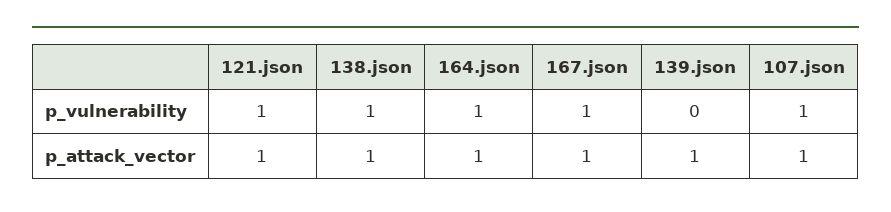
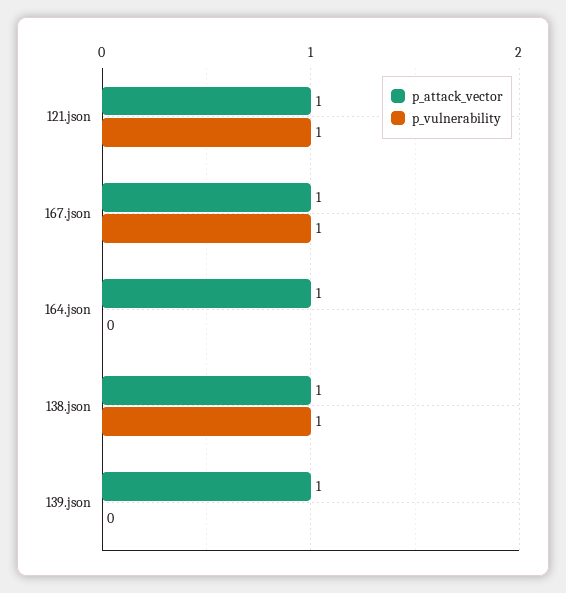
p_vulnerability, 164.json: 1 -> 0
p_vulnerability, 107.json: 1 -> none
p_attack_vector, 107.json: 1 -> none

